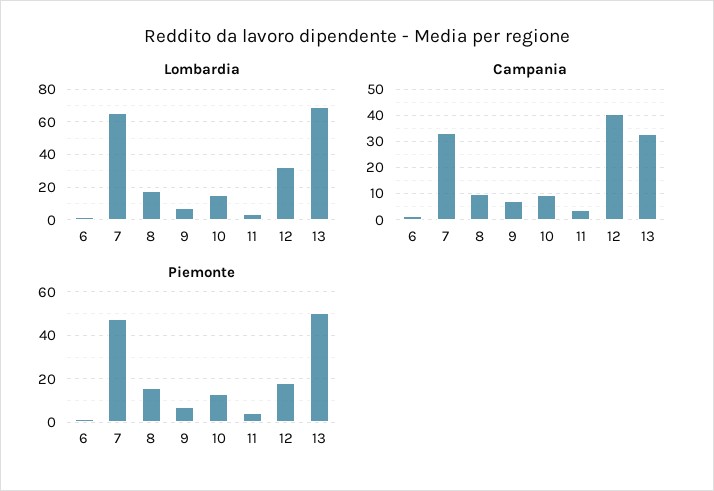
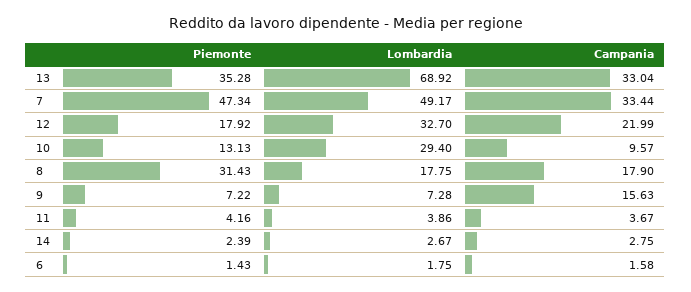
Lombardia, 7: 65 -> 49.17
Lombardia, 10: 15 -> 29.4
Campania, 8: 10 -> 17.9
Campania, 9: 7.5 -> 15.63
Campania, 12: 40 -> 21.99
Piemonte, 8: 15 -> 31.43
Piemonte, 13: 50 -> 35.28
Piemonte, 14: none -> 2.39
Lombardia, 14: none -> 2.67
Campania, 14: none -> 2.75

